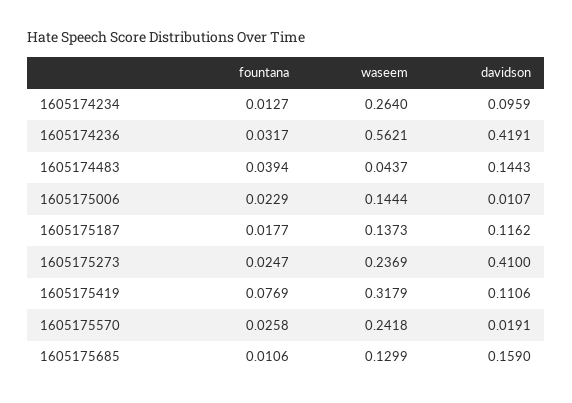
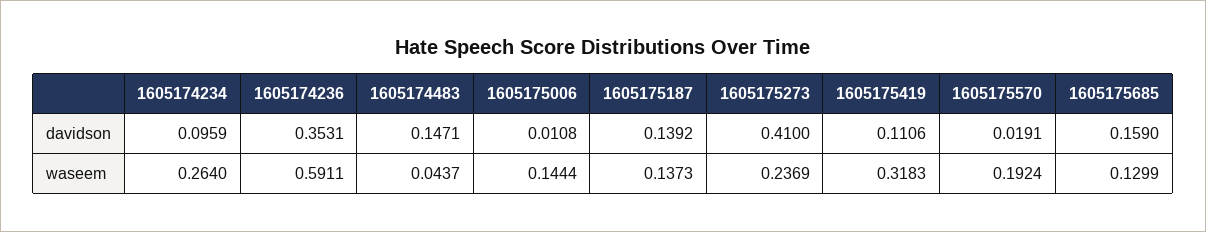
fountana, 1605174234: 0.0127 -> none
fountana, 1605174236: 0.0317 -> none
waseem, 1605174236: 0.5621 -> 0.5911
davidson, 1605174236: 0.4191 -> 0.3531
fountana, 1605174483: 0.0394 -> none
davidson, 1605174483: 0.1443 -> 0.1471
fountana, 1605175006: 0.0229 -> none
davidson, 1605175006: 0.0107 -> 0.0108
fountana, 1605175187: 0.0177 -> none
davidson, 1605175187: 0.1162 -> 0.1392
fountana, 1605175273: 0.0247 -> none
fountana, 1605175419: 0.0769 -> none
waseem, 1605175419: 0.3179 -> 0.3183
fountana, 1605175570: 0.0258 -> none
waseem, 1605175570: 0.2418 -> 0.1924
fountana, 1605175685: 0.0106 -> none

